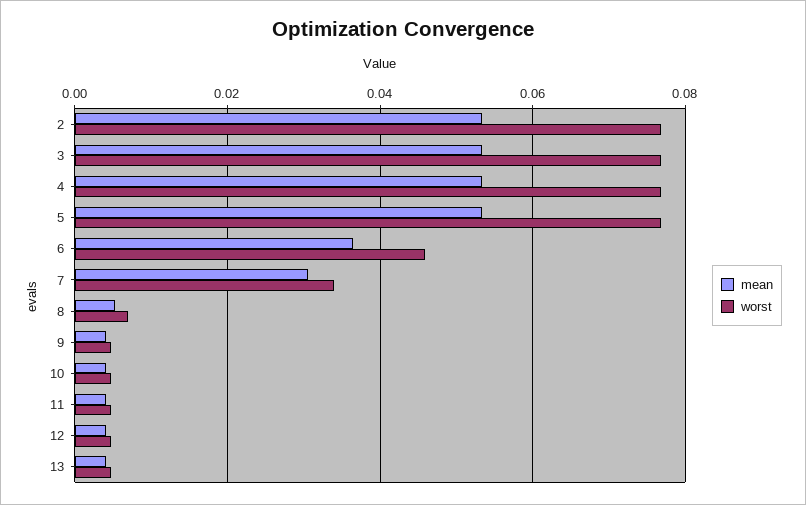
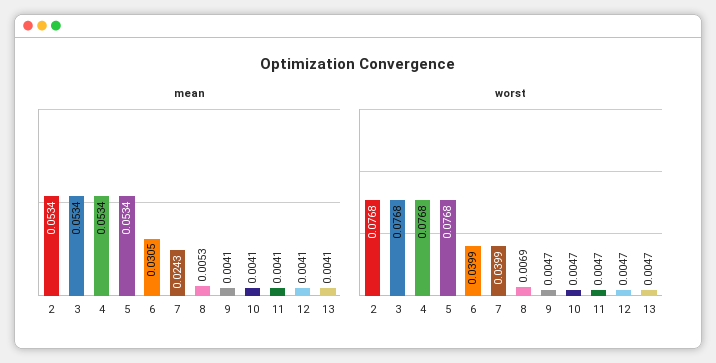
mean, 6: 0.036 -> 0.0305
worst, 6: 0.046 -> 0.0399
mean, 7: 0.03 -> 0.0243
worst, 7: 0.034 -> 0.0399

